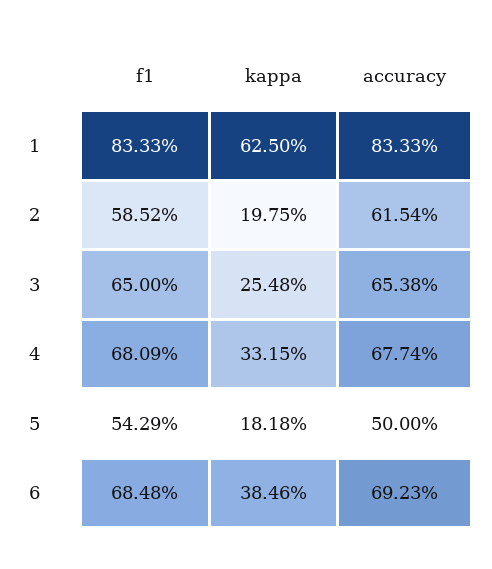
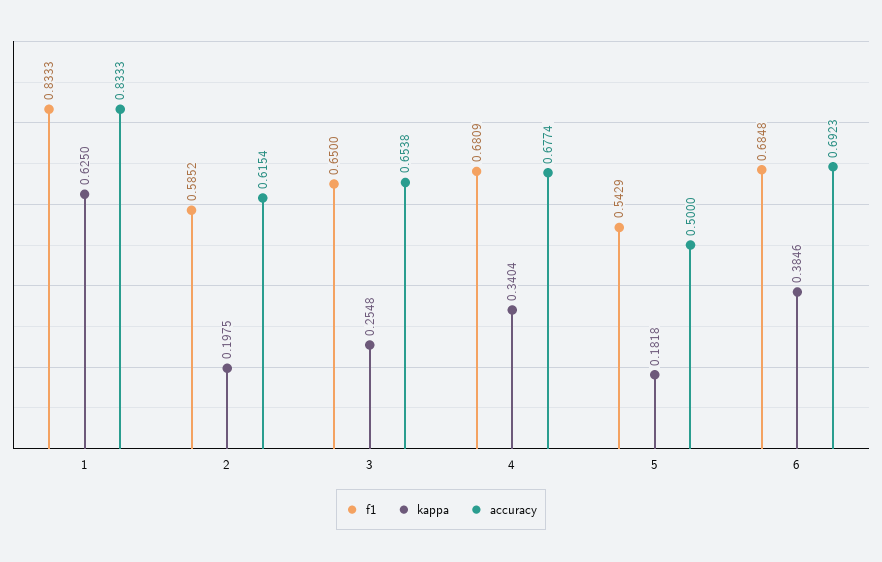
kappa, 4: 0.3315 -> 0.3404

